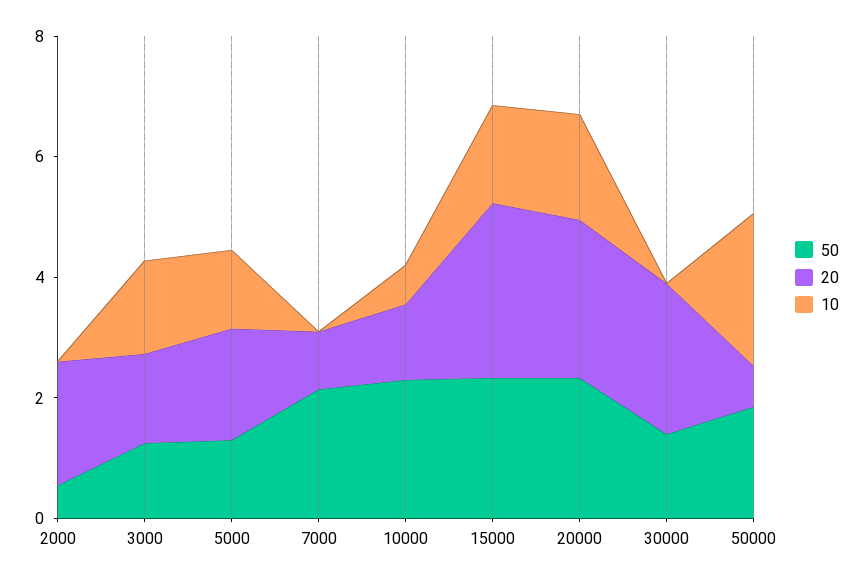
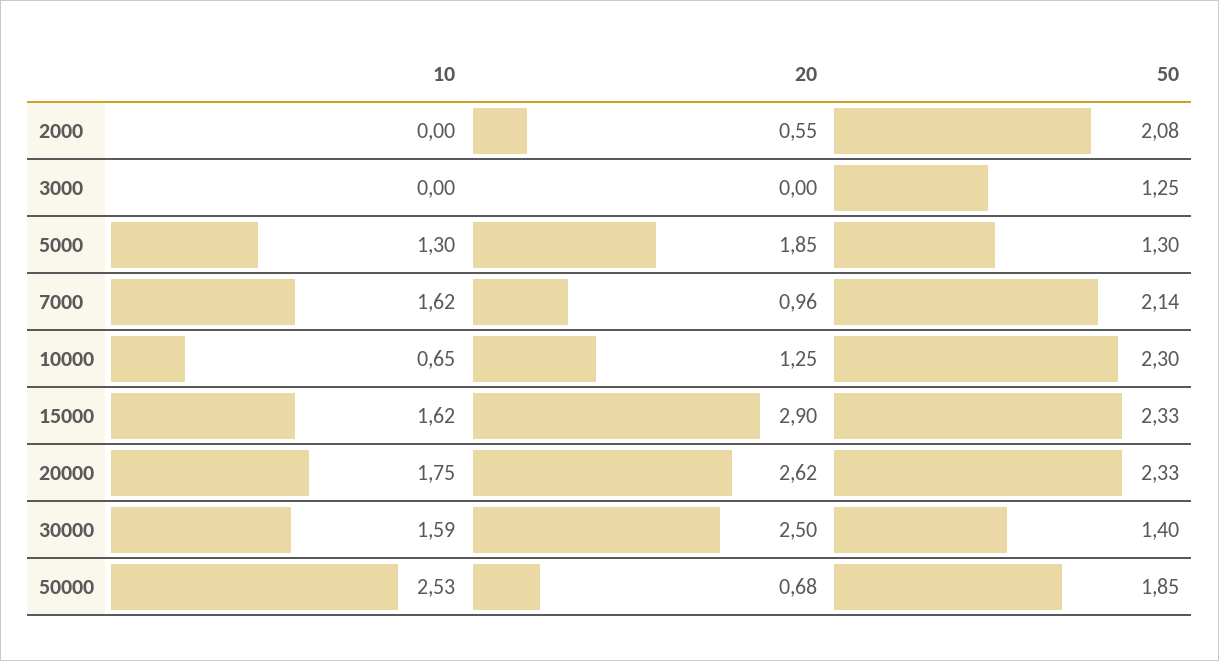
50, 2000: 0.5 -> 2.08
20, 2000: 2 -> 0.55
20, 3000: 1.5 -> 0
10, 3000: 1.5 -> 0
10, 7000: 0 -> 1.62
10, 30000: 0 -> 1.59

